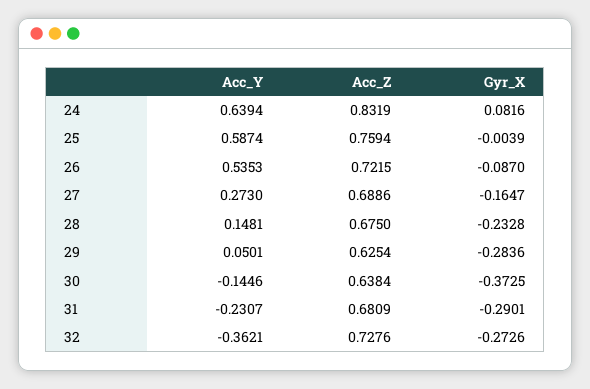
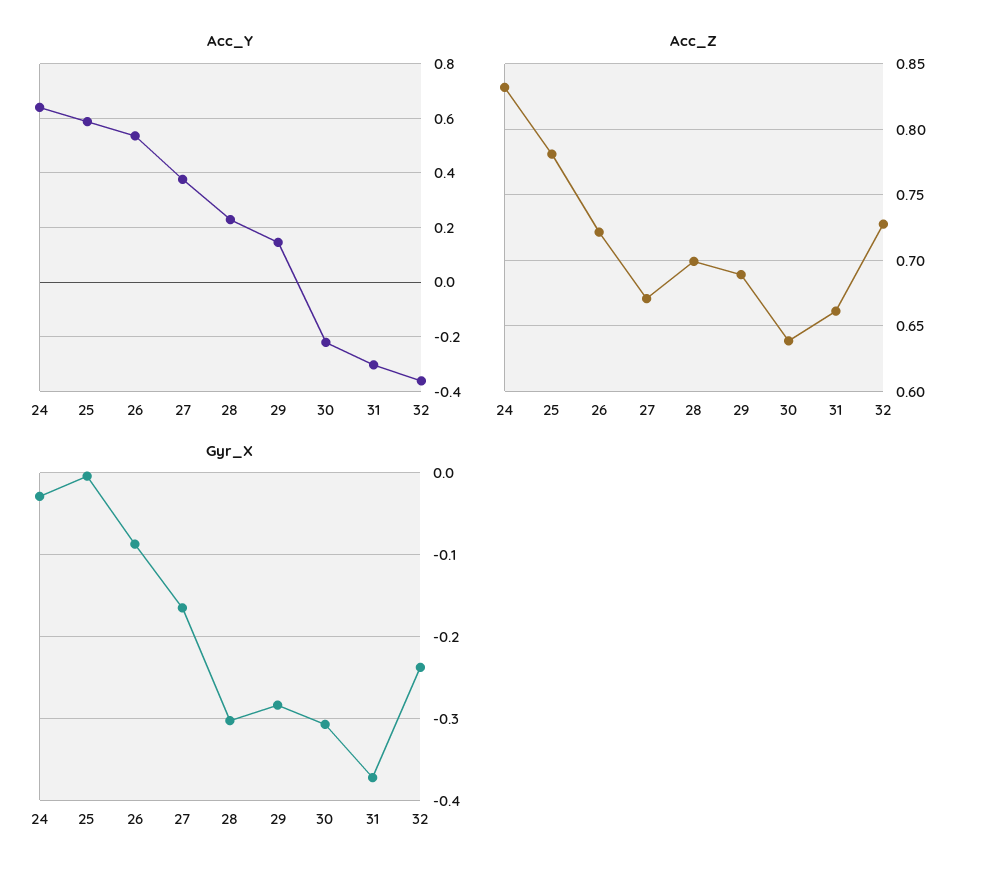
Gyr_X, 24: 0.0816 -> -0.03
Acc_Z, 25: 0.7594 -> 0.78
Acc_Y, 27: 0.273 -> 0.375
Acc_Z, 27: 0.6886 -> 0.67
Acc_Y, 28: 0.1481 -> 0.225
Acc_Z, 28: 0.675 -> 0.7
Gyr_X, 28: -0.2328 -> -0.3
Acc_Y, 29: 0.0501 -> 0.15
Acc_Z, 29: 0.6254 -> 0.69
Acc_Y, 30: -0.1446 -> -0.225
Gyr_X, 30: -0.3725 -> -0.31
Acc_Y, 31: -0.2307 -> -0.3
Acc_Z, 31: 0.6809 -> 0.66
Gyr_X, 31: -0.2901 -> -0.37
Gyr_X, 32: -0.2726 -> -0.24

